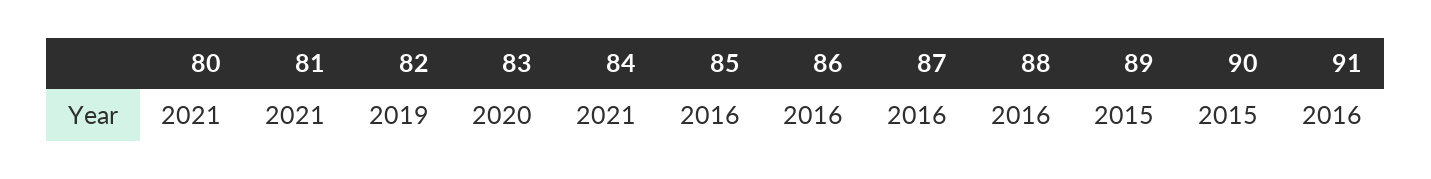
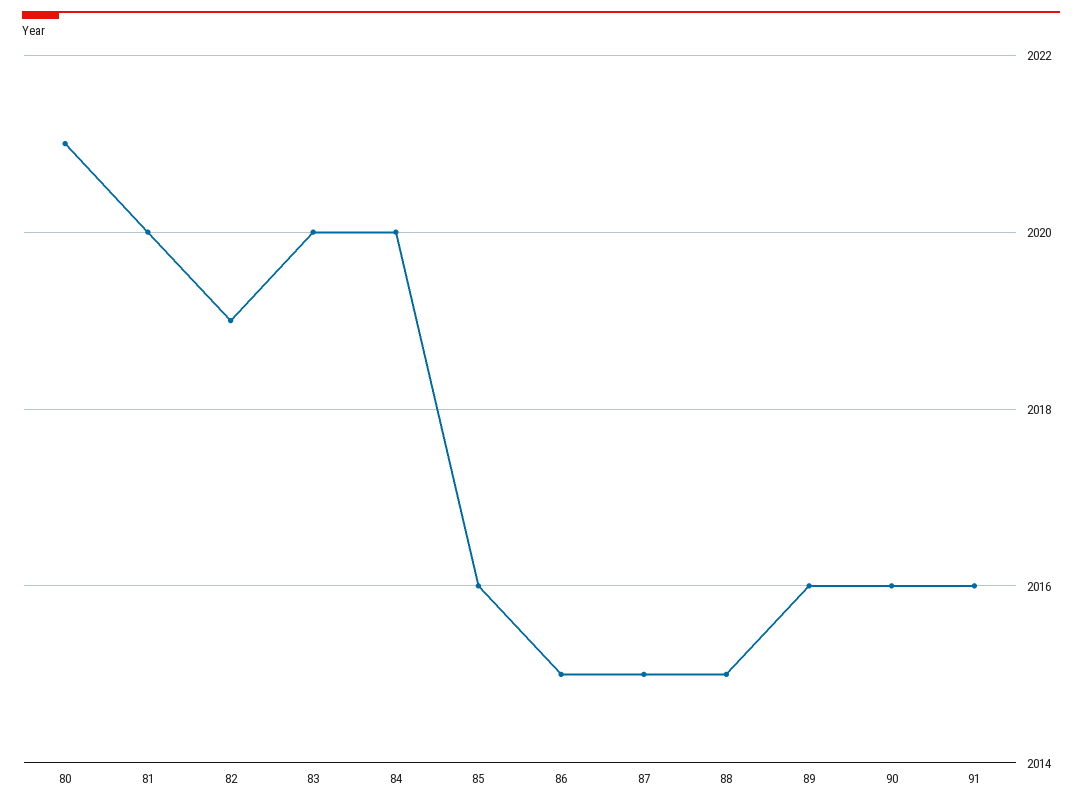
81: 2021 -> 2020
84: 2021 -> 2020
86: 2016 -> 2015
87: 2016 -> 2015
88: 2016 -> 2015
89: 2015 -> 2016
90: 2015 -> 2016

